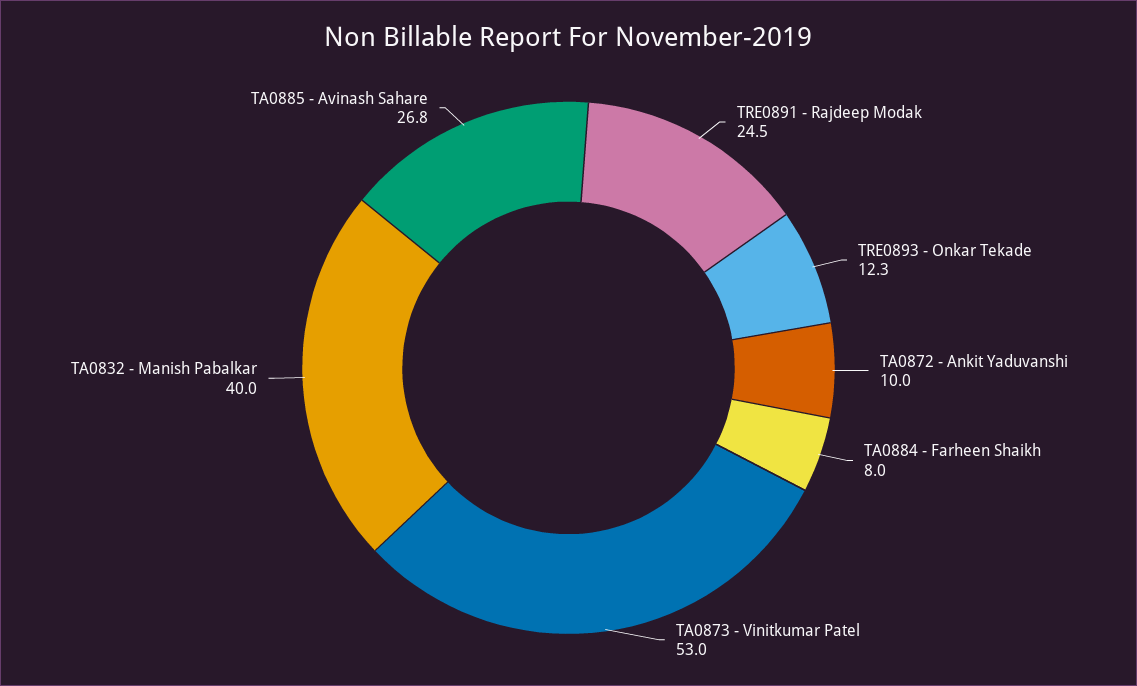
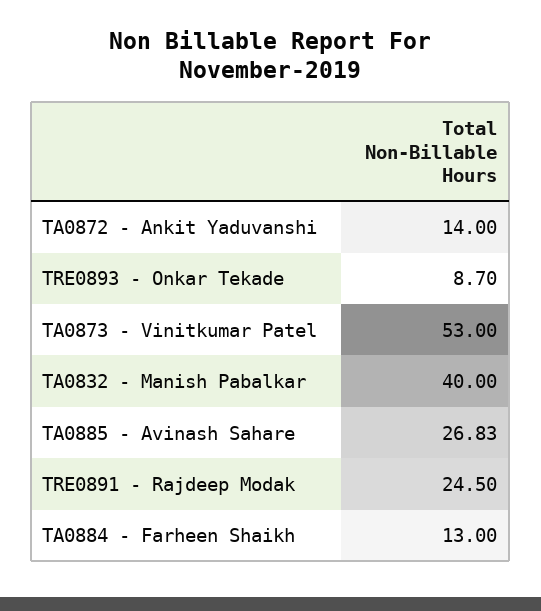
TRE0893 - Onkar Tekade: 12.3 -> 8.7
TA0872 - Ankit Yaduvanshi: 10 -> 14
TA0884 - Farheen Shaikh: 8 -> 13

